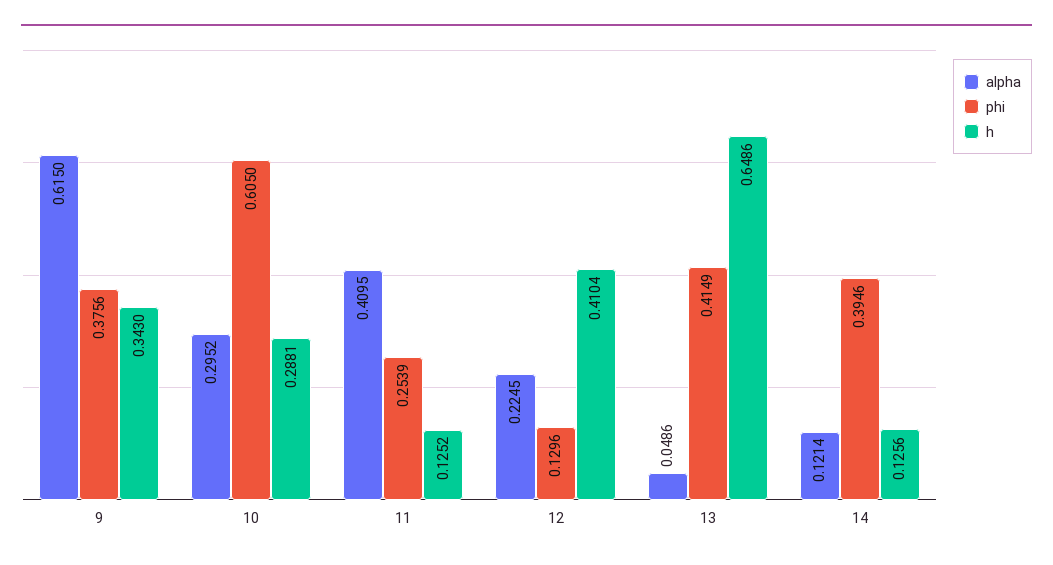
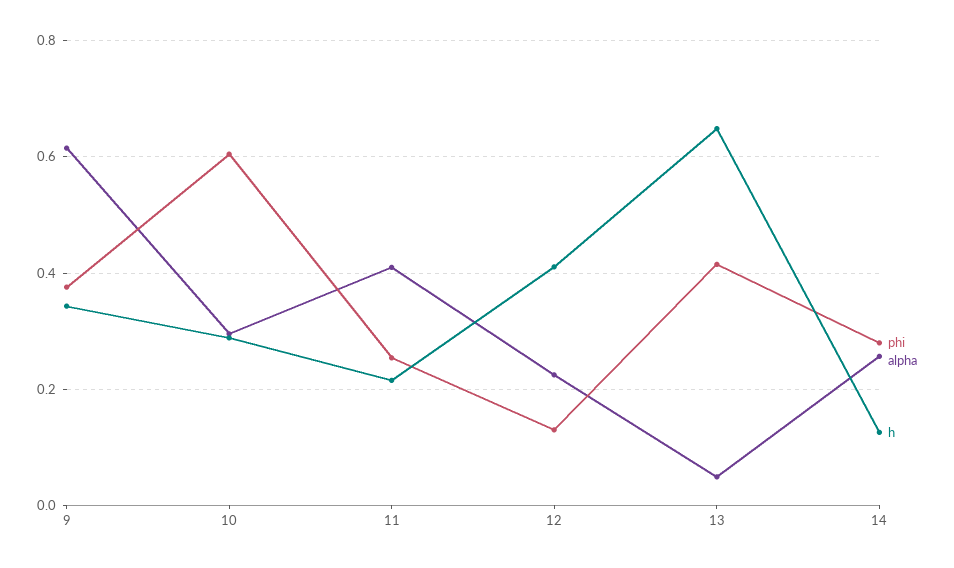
h, 11: 0.1252 -> 0.22
alpha, 14: 0.1214 -> 0.26
phi, 14: 0.3946 -> 0.28

